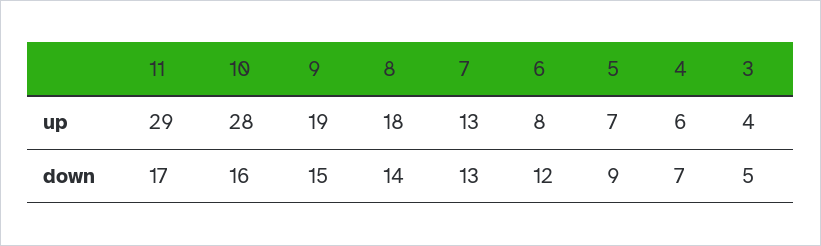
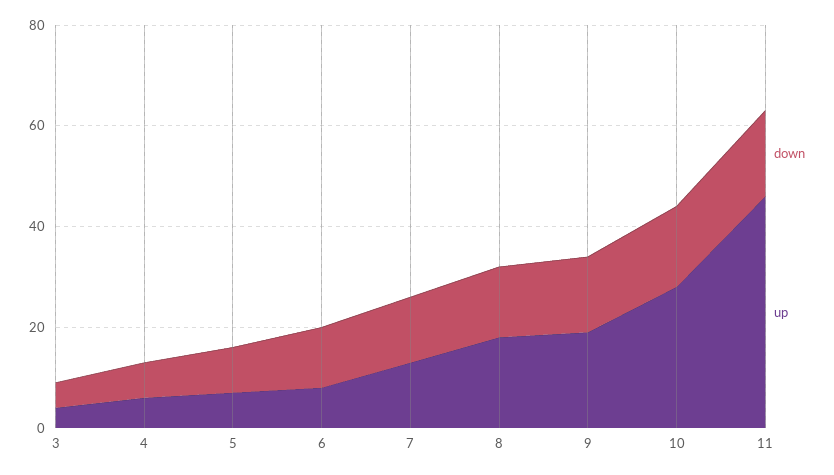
up, 11: 29 -> 45

